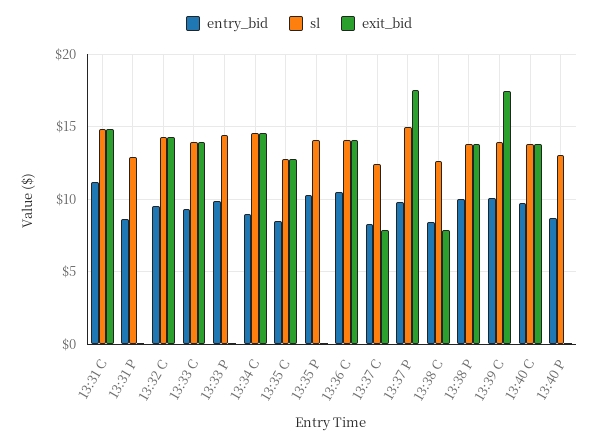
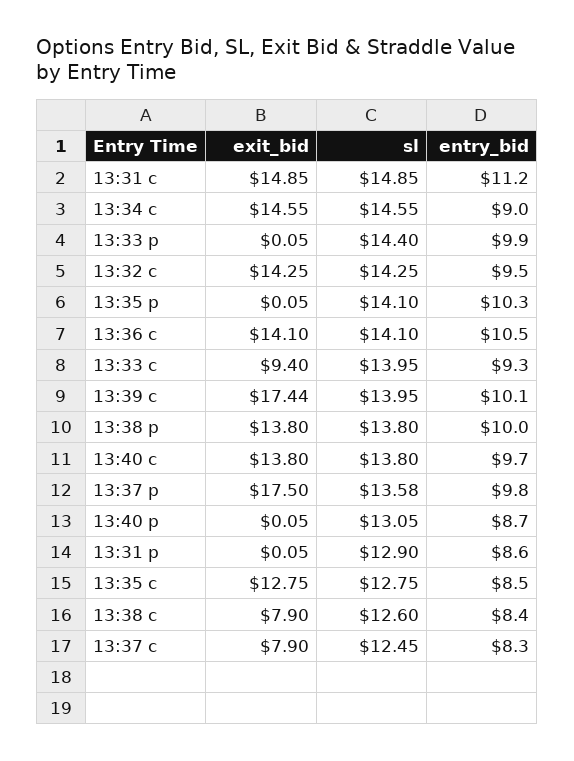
exit_bid, 13:33 C: 14 -> 9.4
sl, 13:37 P: 15 -> 13.58

